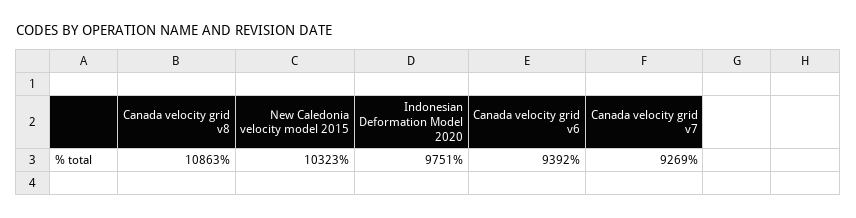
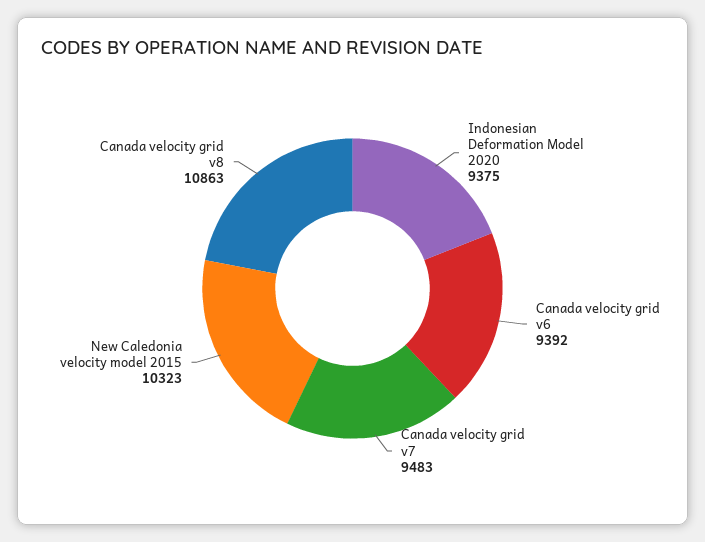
Indonesian Deformation Model 2020: 9751 -> 9375
Canada velocity grid v7: 9269 -> 9483

